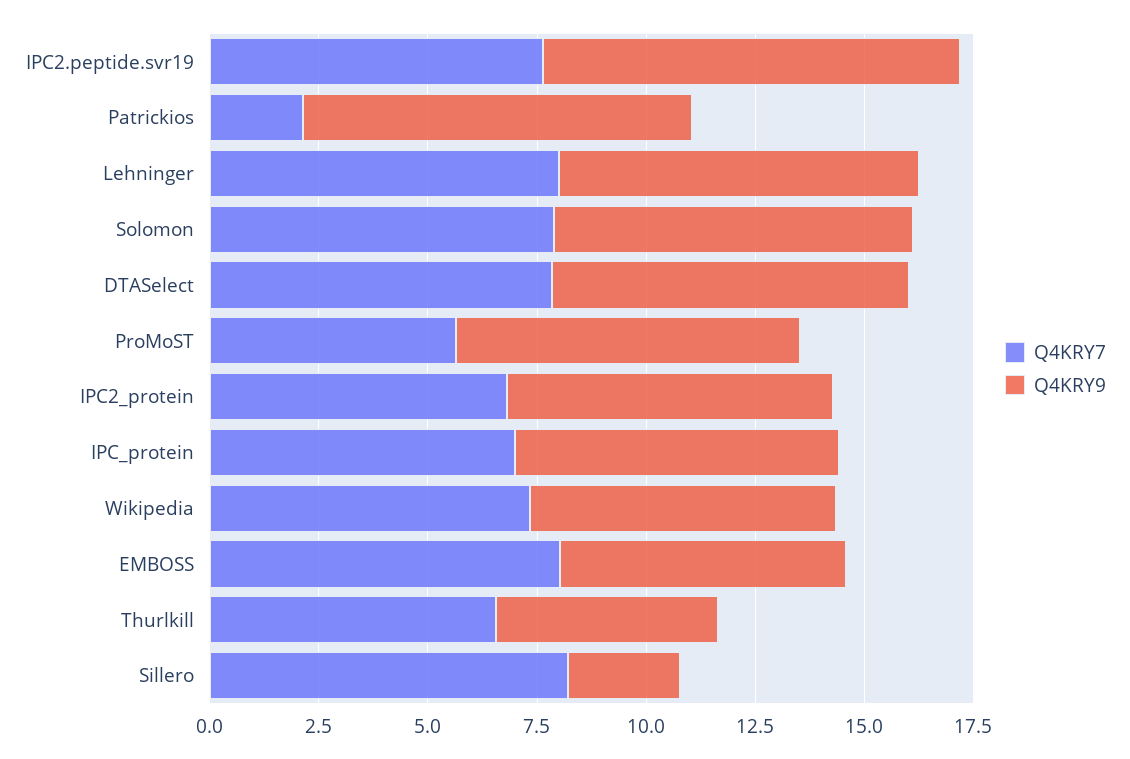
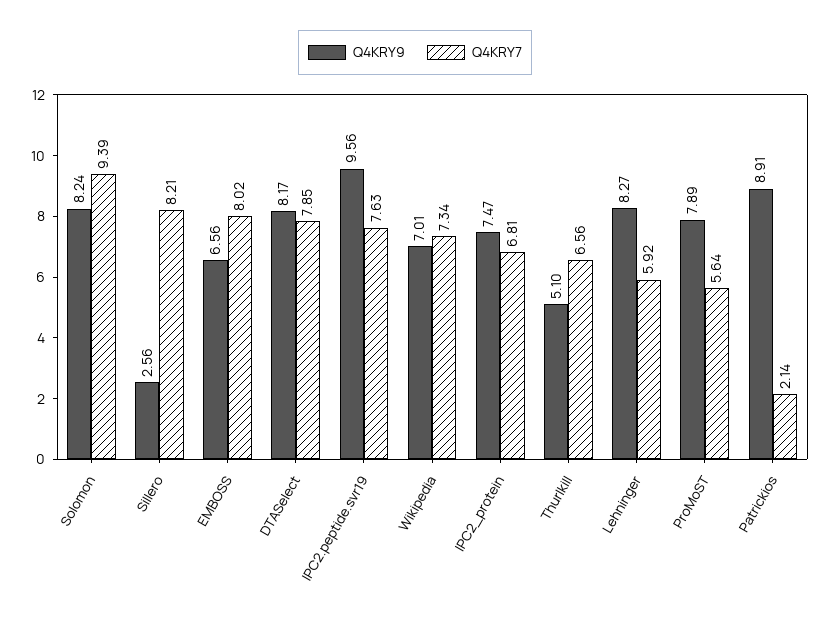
Q4KRY7, Lehninger: 8 -> 5.92
Q4KRY7, Solomon: 8 -> 9.39
Q4KRY7, IPC_protein: 7 -> none
Q4KRY9, IPC_protein: 7.5 -> none

